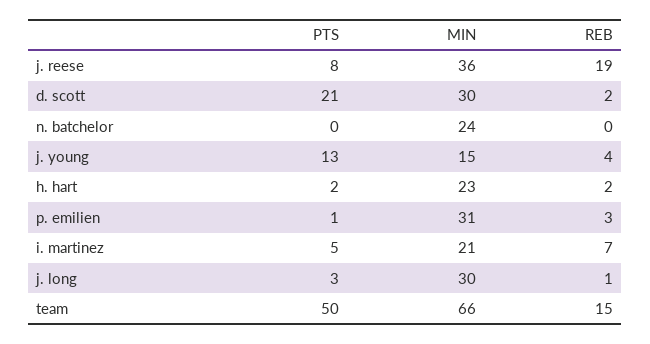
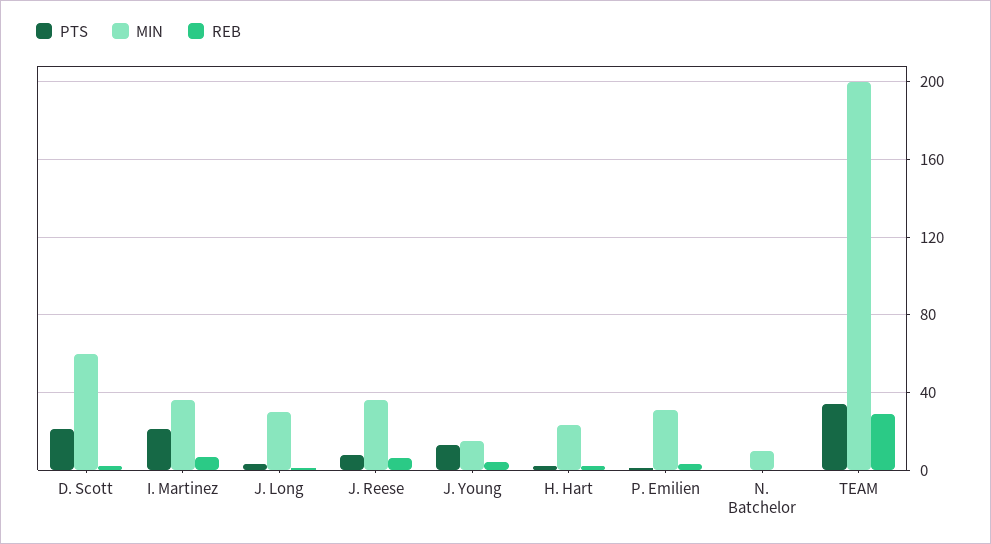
REB, j. reese: 19 -> 5
MIN, d. scott: 30 -> 60
MIN, n. batchelor: 24 -> 10
PTS, i. martinez: 5 -> 20
MIN, i. martinez: 21 -> 35
PTS, team: 50 -> 35
MIN, team: 66 -> 200
REB, team: 15 -> 30

